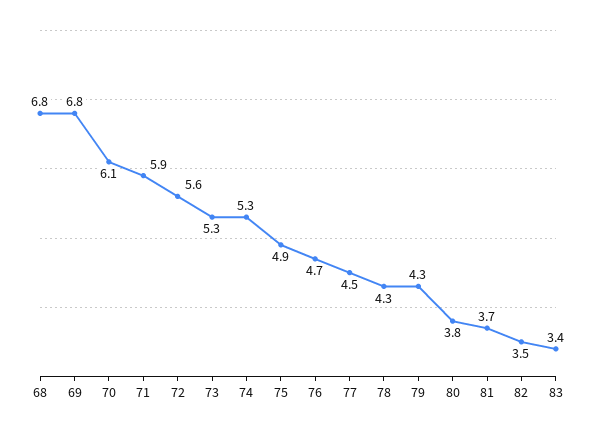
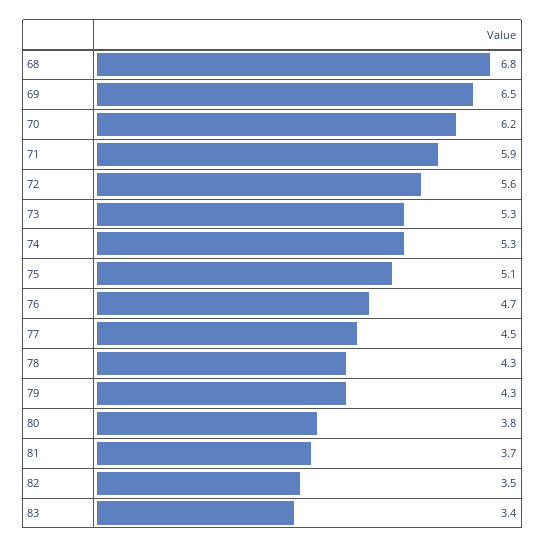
69: 6.8 -> 6.5
70: 6.1 -> 6.2
75: 4.9 -> 5.1

